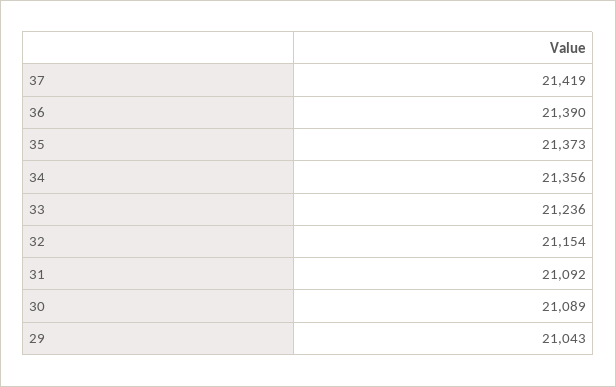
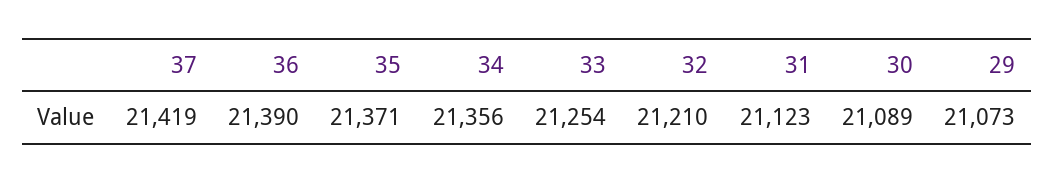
35: 21373 -> 21371
33: 21236 -> 21254
32: 21154 -> 21210
31: 21092 -> 21123
29: 21043 -> 21073

